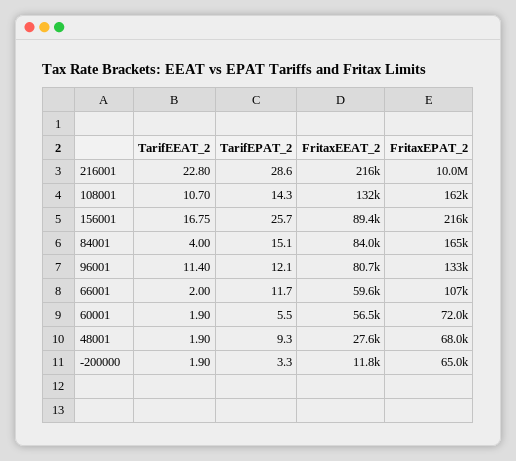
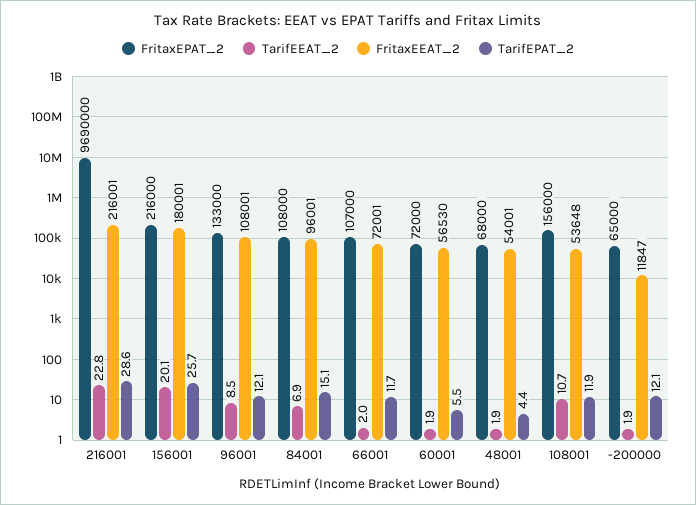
FritaxEPAT_2, 216001: 10000000 -> 9690000
TarifEPAT_2, 108001: 14.3 -> 11.9
FritaxEEAT_2, 108001: 132000 -> 53648
FritaxEPAT_2, 108001: 162000 -> 156000
TarifEEAT_2, 156001: 16.75 -> 20.1
FritaxEEAT_2, 156001: 89400 -> 180001
TarifEEAT_2, 84001: 4 -> 6.9
FritaxEEAT_2, 84001: 84000 -> 96001
FritaxEPAT_2, 84001: 165000 -> 108000
TarifEEAT_2, 96001: 11.4 -> 8.5
FritaxEEAT_2, 96001: 80700 -> 108001
FritaxEEAT_2, 66001: 59600 -> 72001
TarifEPAT_2, 48001: 9.3 -> 4.4
FritaxEEAT_2, 48001: 27600 -> 54001
TarifEPAT_2, -200000: 3.3 -> 12.1

